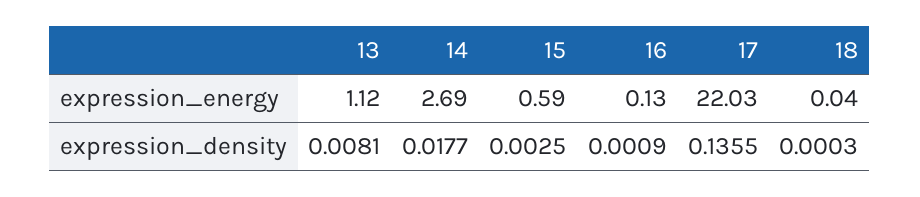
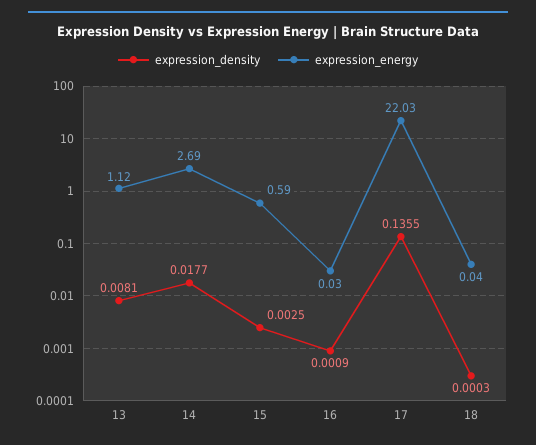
expression_energy, 16: 0.13 -> 0.03

